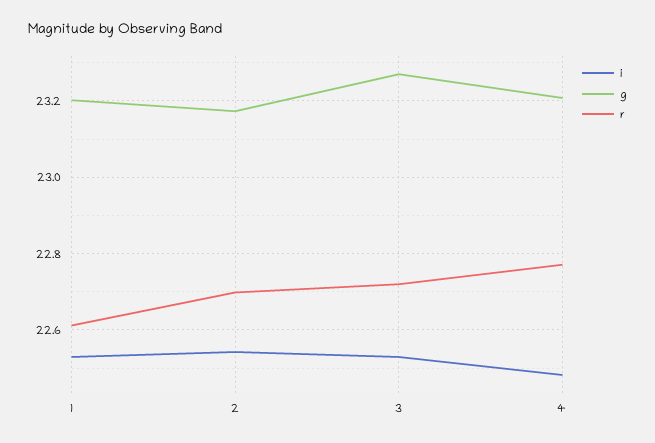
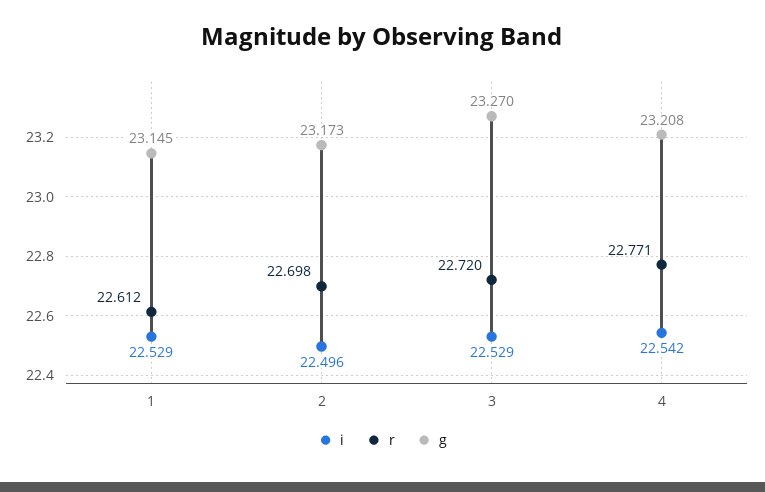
g, 1: 23.2 -> 23.145
i, 2: 22.54 -> 22.496
i, 4: 22.48 -> 22.542

